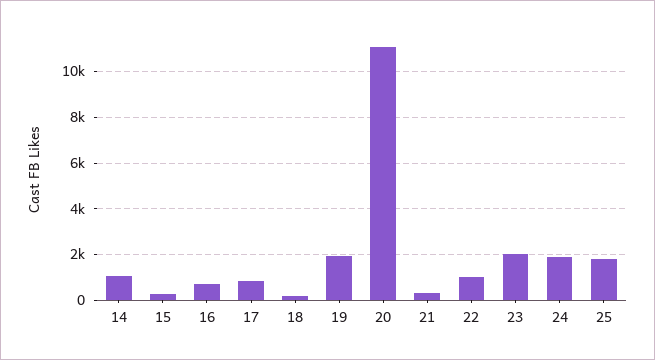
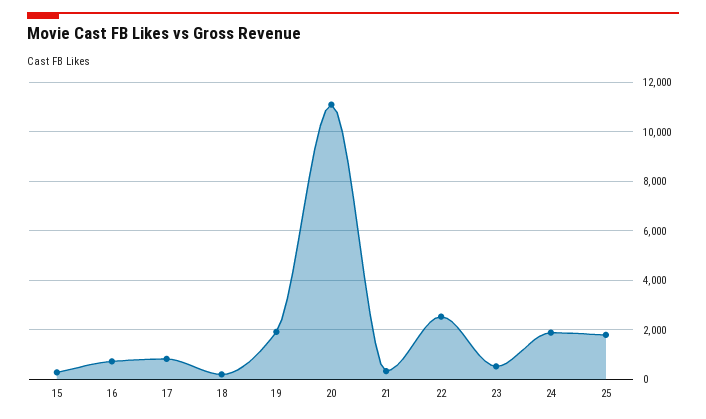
14: 1000 -> none
22: 1000 -> 2500
23: 2000 -> 500

